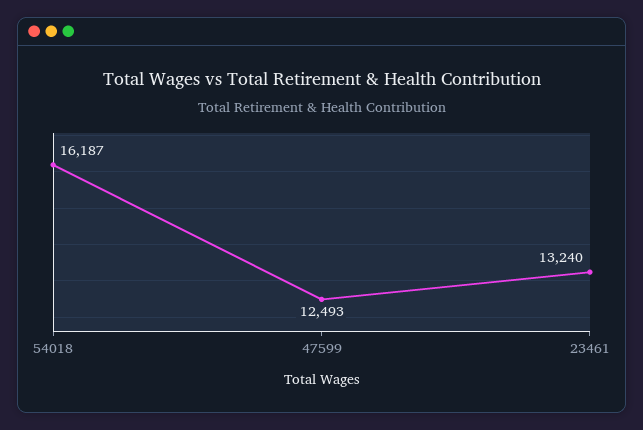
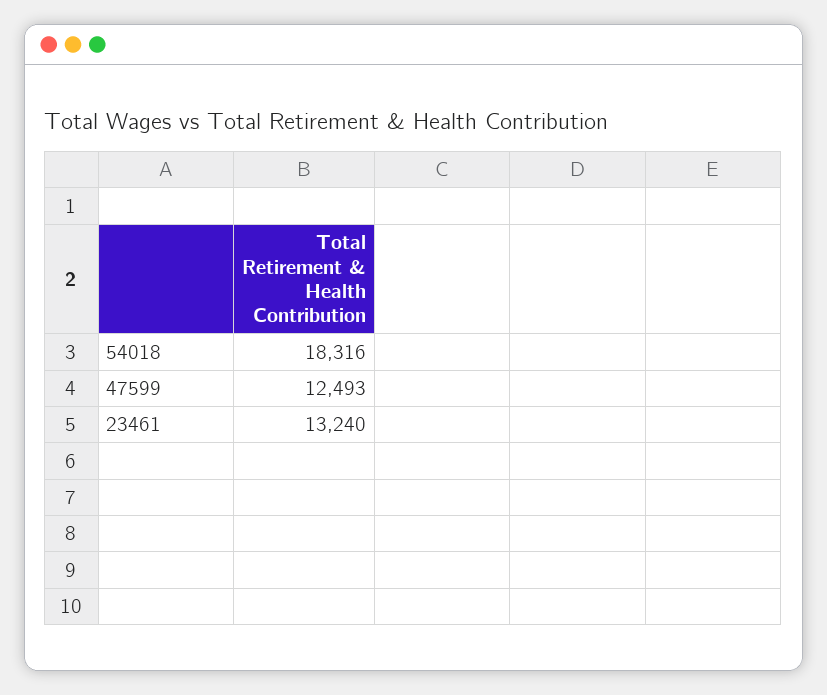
54018: 16187 -> 18316

